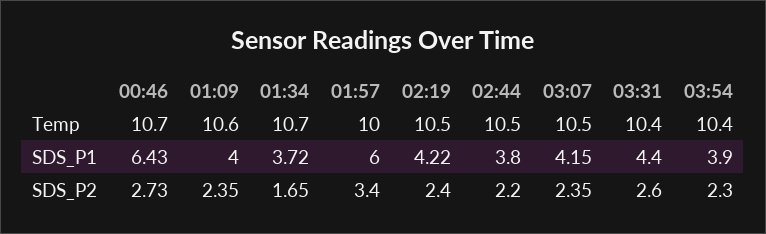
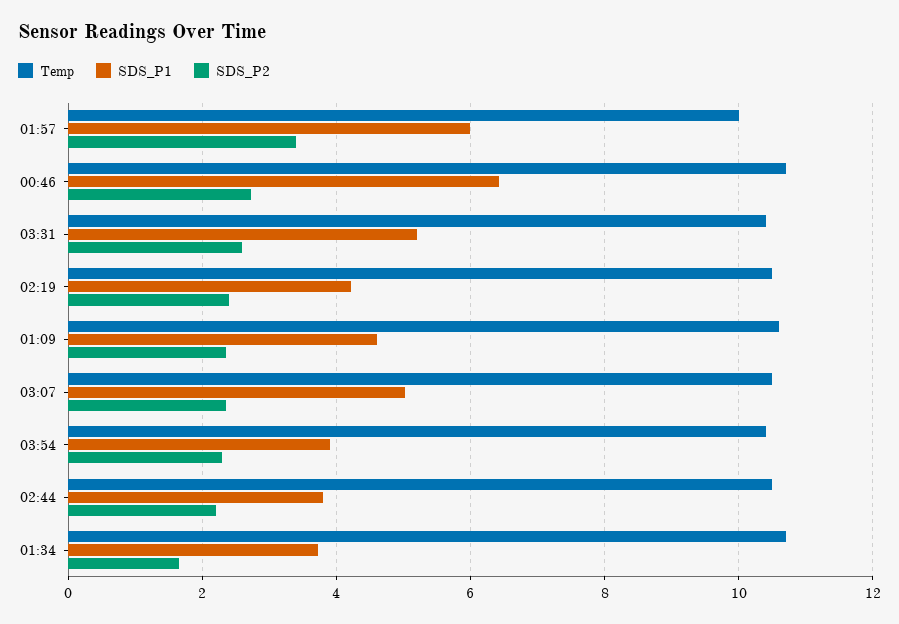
SDS_P1, 01:09: 4 -> 4.6
SDS_P1, 03:07: 4.15 -> 5
SDS_P1, 03:31: 4.4 -> 5.2

